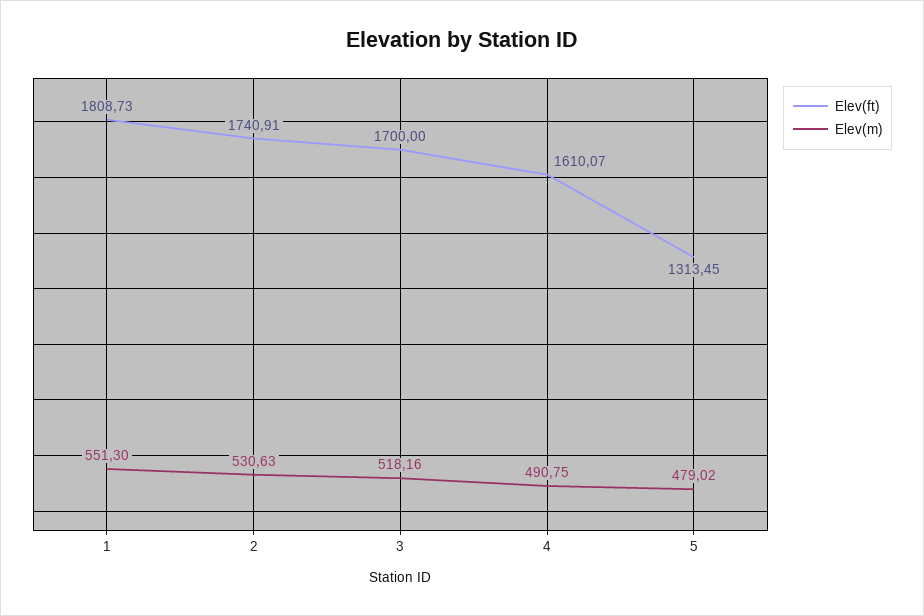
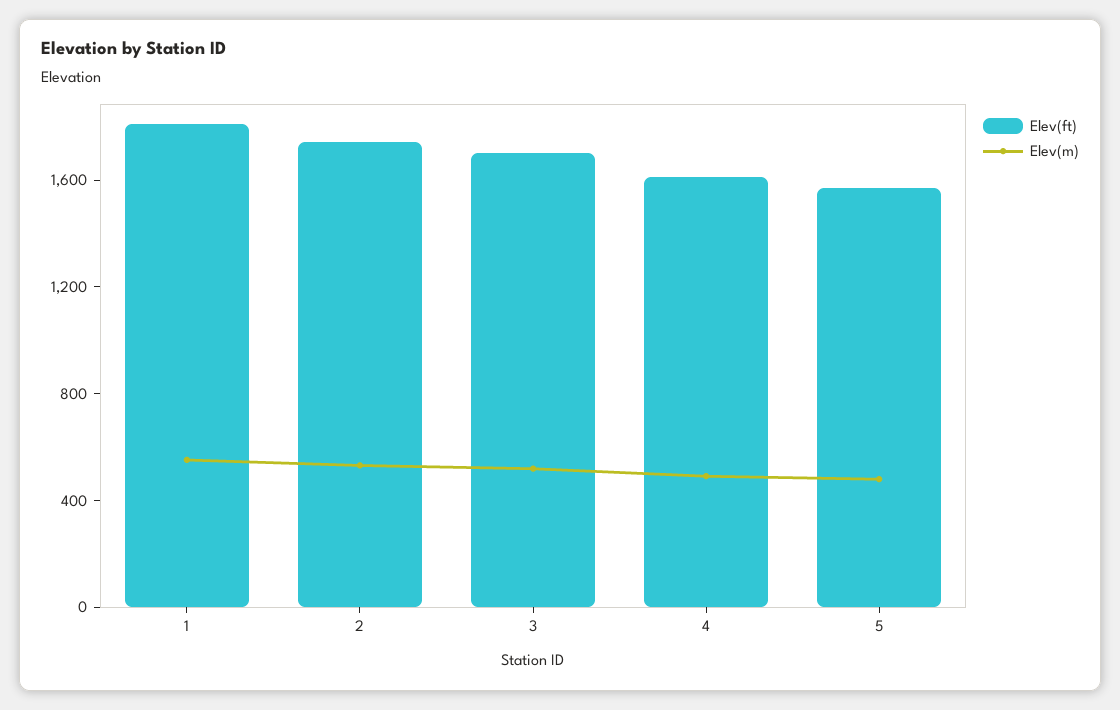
Elev(ft), 5: 1313.45 -> 1600

